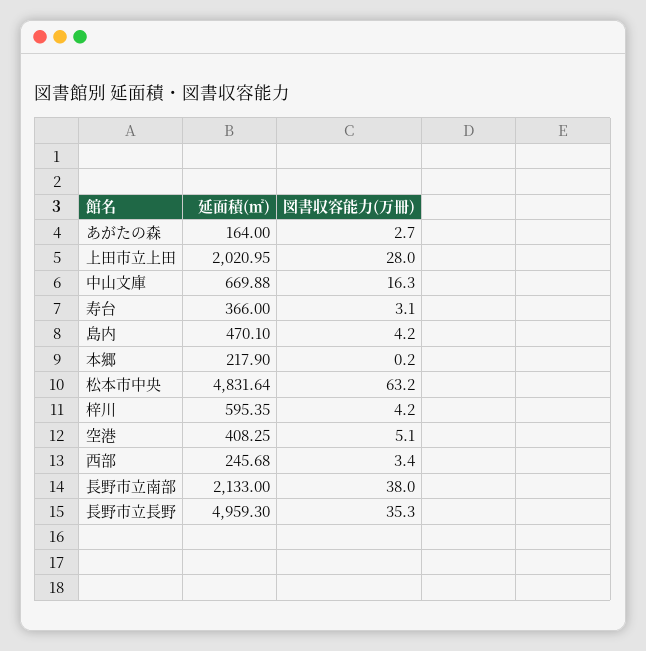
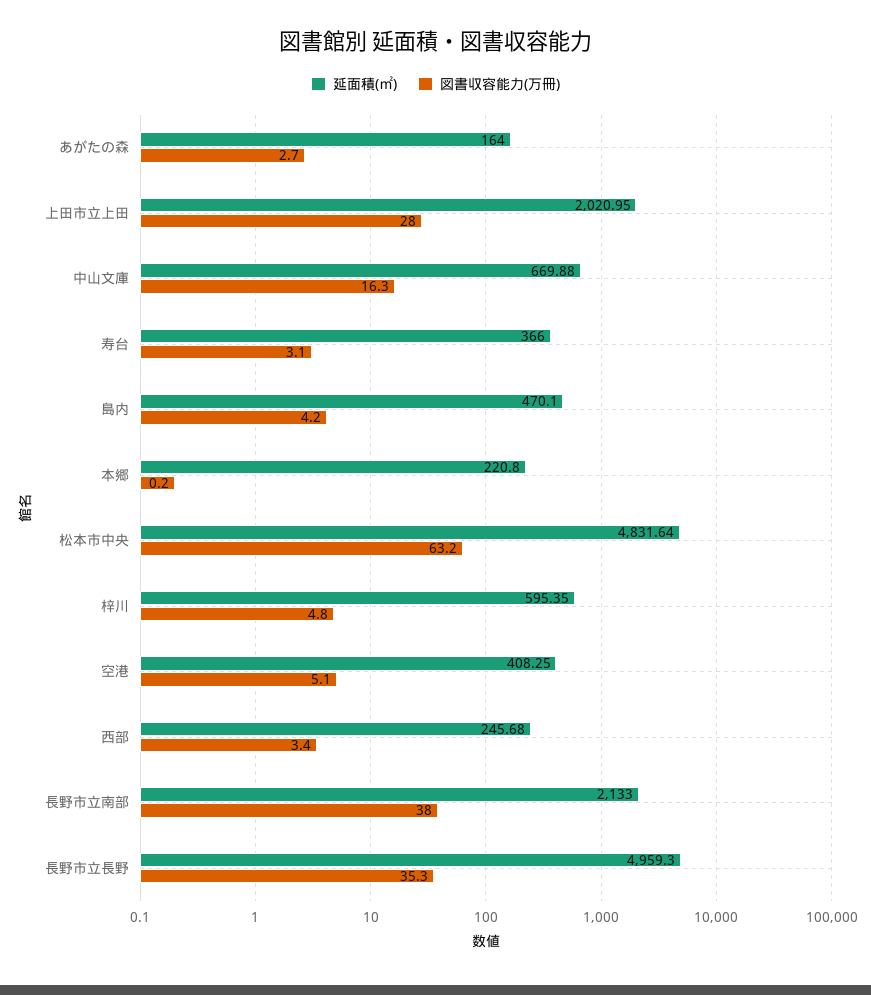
延面積(㎡), 本郷: 217.9 -> 220.8
図書収容能力(万冊), 梓川: 4.2 -> 4.8

